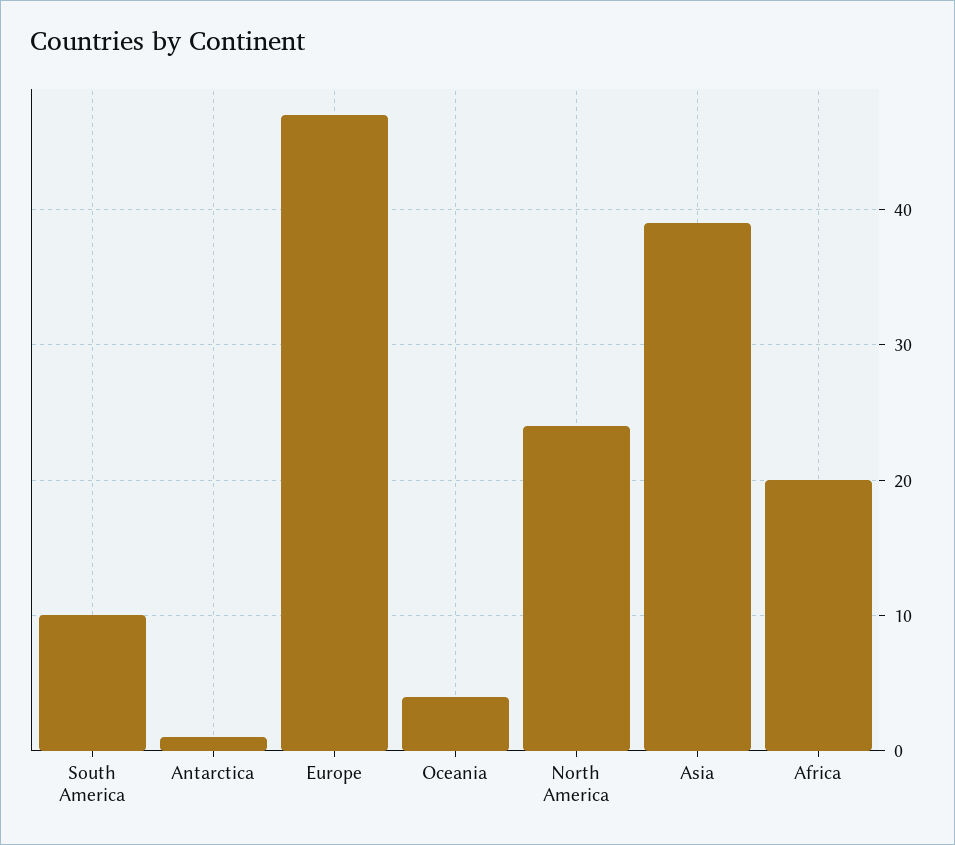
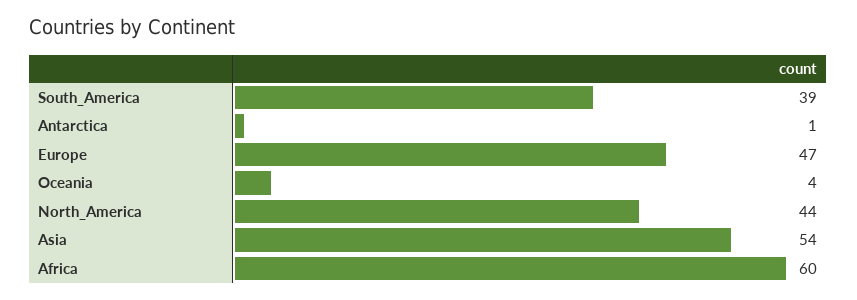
South America: 10 -> 39
North America: 24 -> 44
Asia: 39 -> 54
Africa: 20 -> 60

